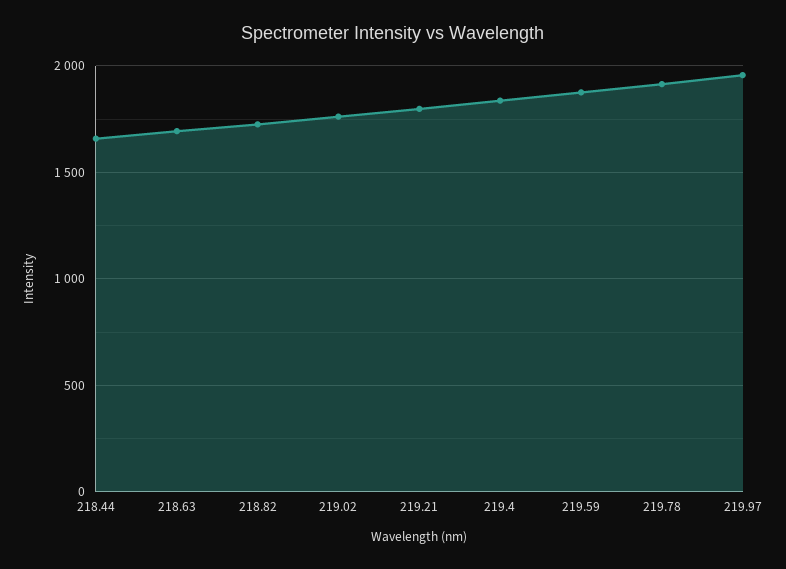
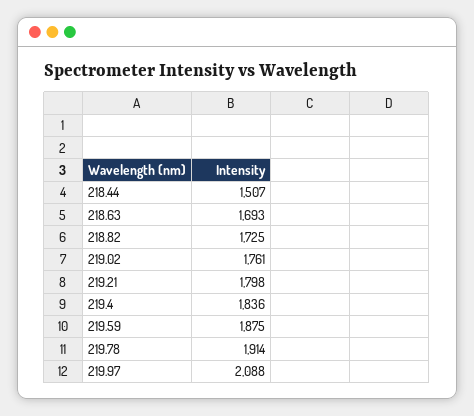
218.44: 1650 -> 1507
219.97: 1950 -> 2088

